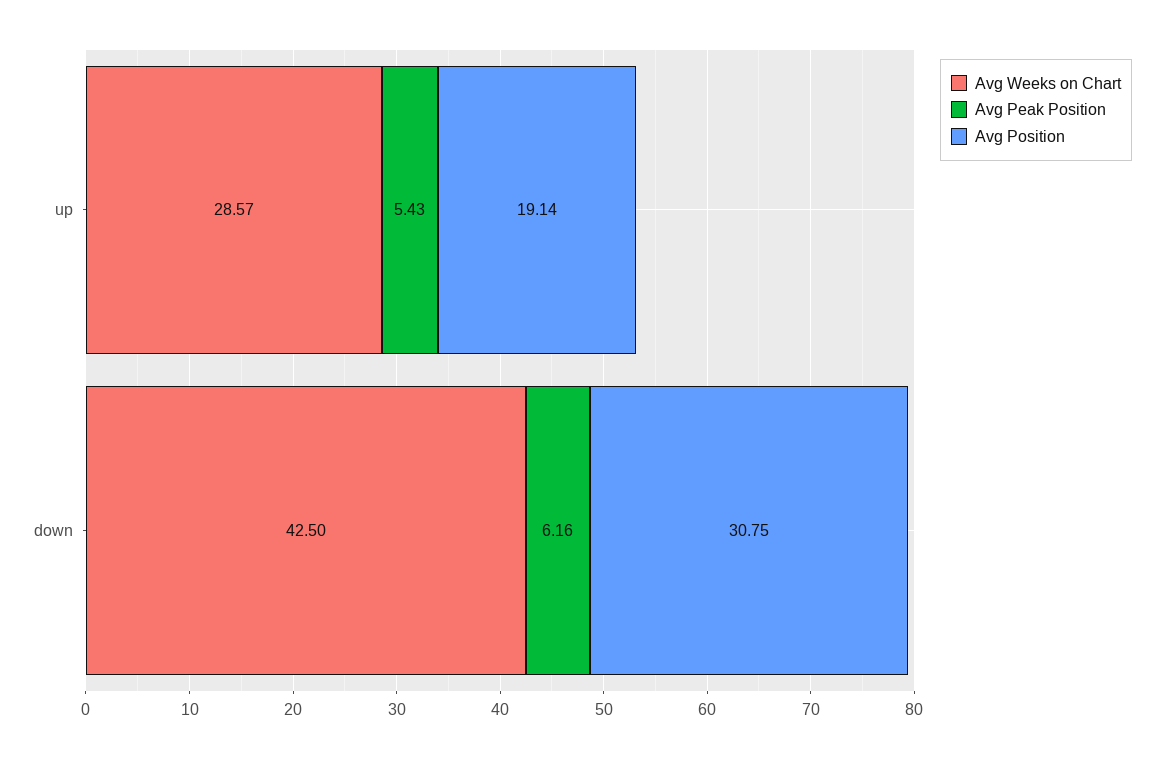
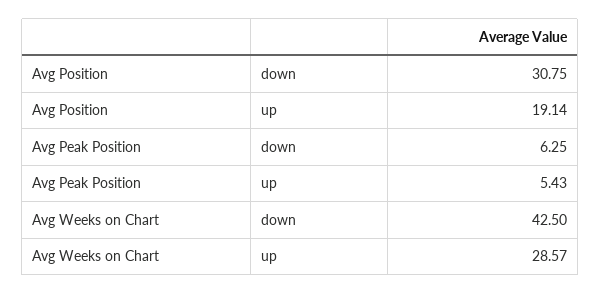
Avg Peak Position, down: 6.16 -> 6.25

